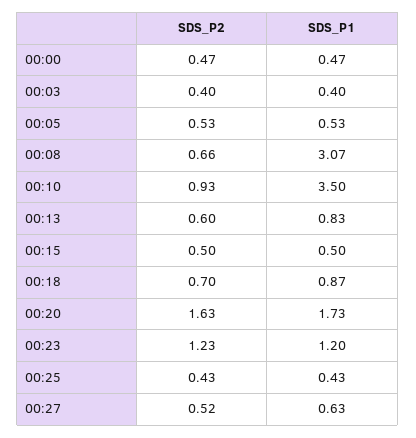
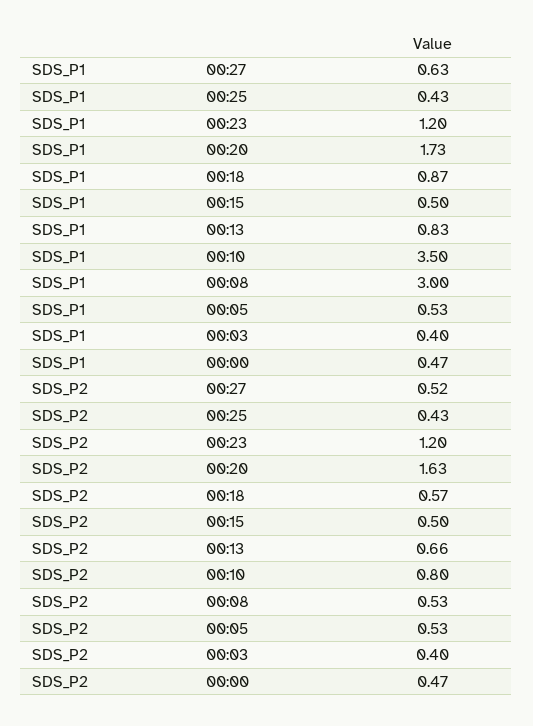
SDS_P2, 00:08: 0.66 -> 0.53
SDS_P1, 00:08: 3.07 -> 3
SDS_P2, 00:10: 0.93 -> 0.8
SDS_P2, 00:13: 0.6 -> 0.66
SDS_P2, 00:18: 0.7 -> 0.57
SDS_P2, 00:23: 1.23 -> 1.2

